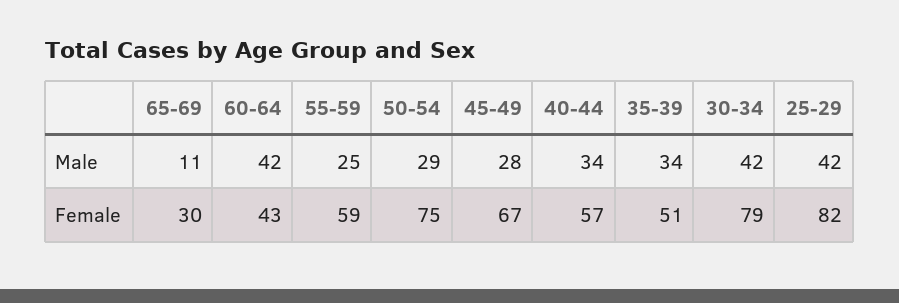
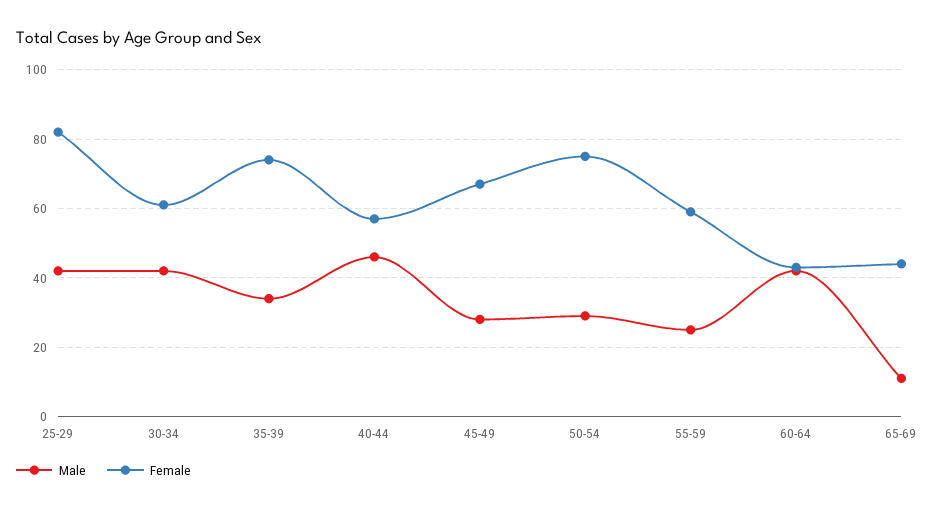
Male, 40-44: 34 -> 45
Female, 65-69: 30 -> 45
Female, 35-39: 51 -> 75
Female, 30-34: 79 -> 60

